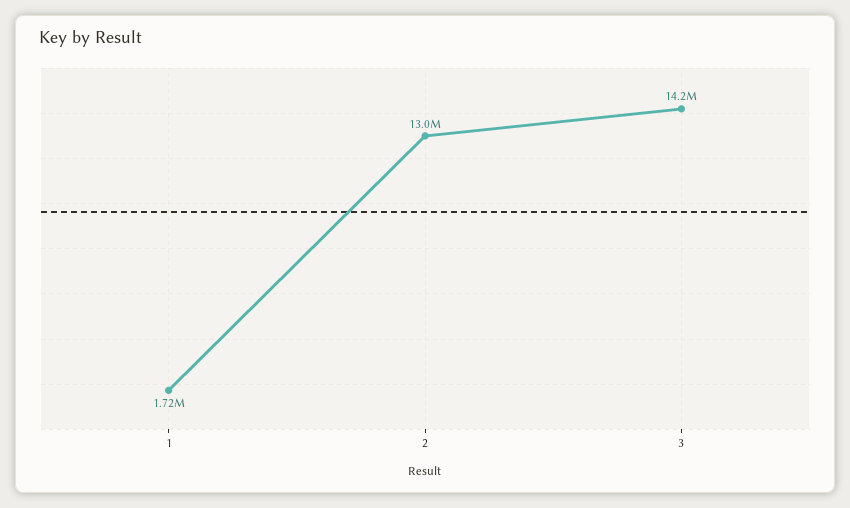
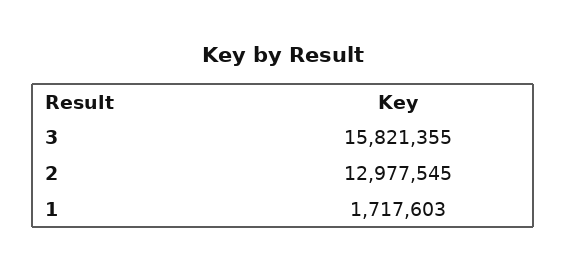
3: 14200000 -> 15821355

